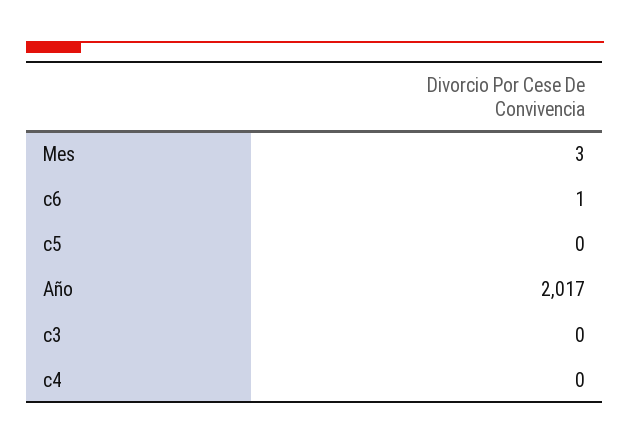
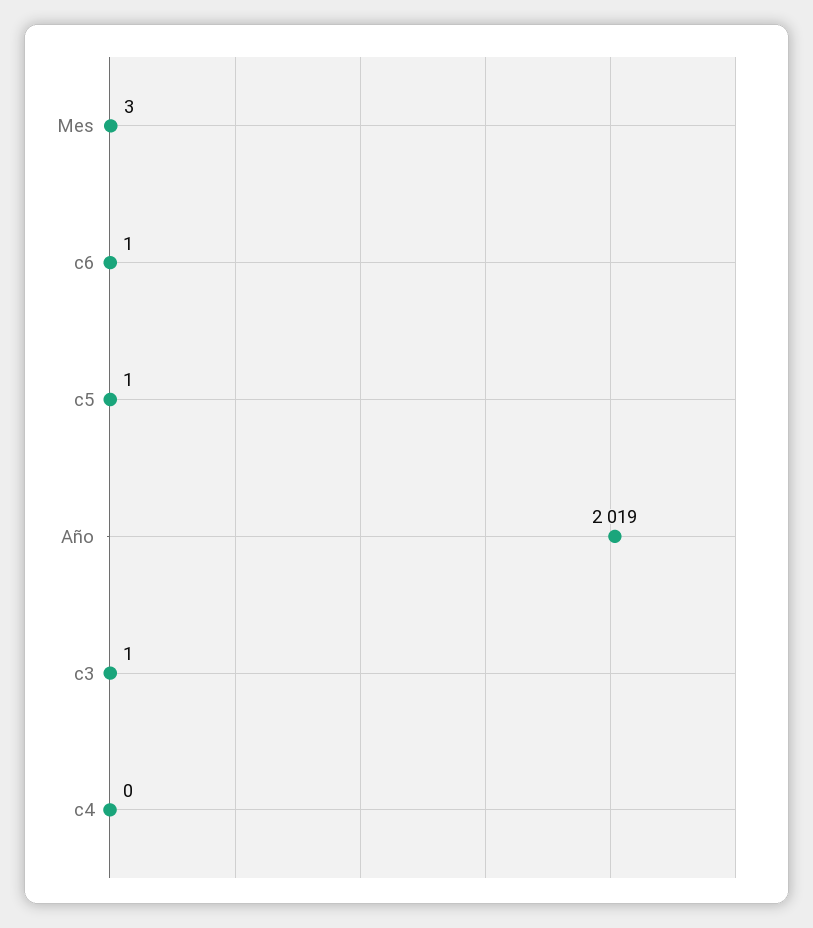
c5: 0 -> 1
Año: 2017 -> 2019
c3: 0 -> 1

